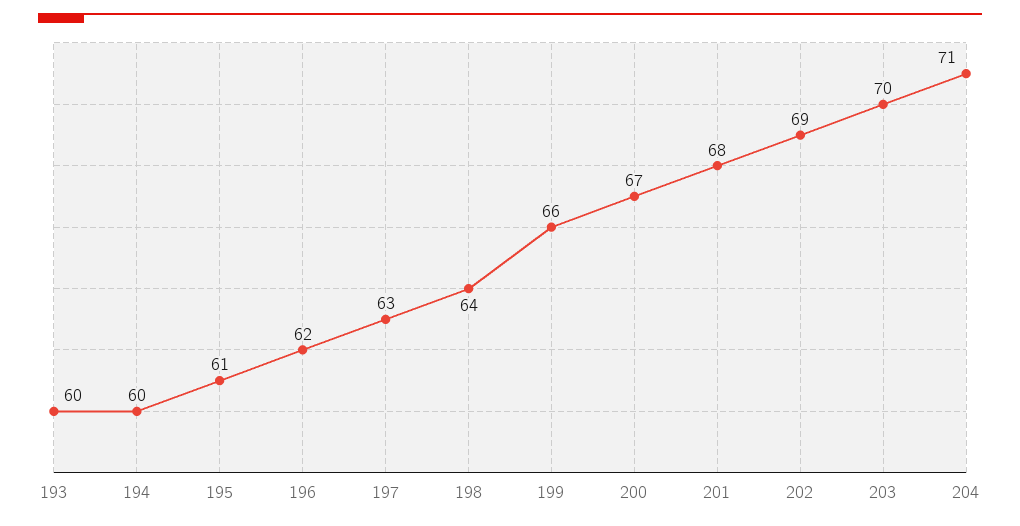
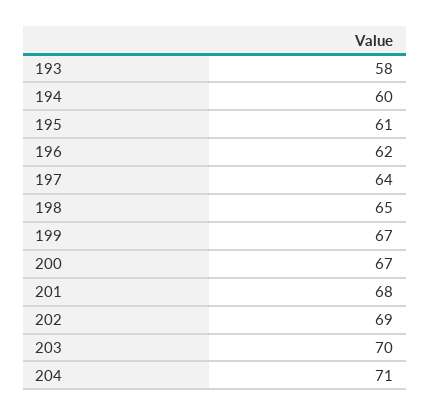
193: 60 -> 58
197: 63 -> 64
198: 64 -> 65
199: 66 -> 67

